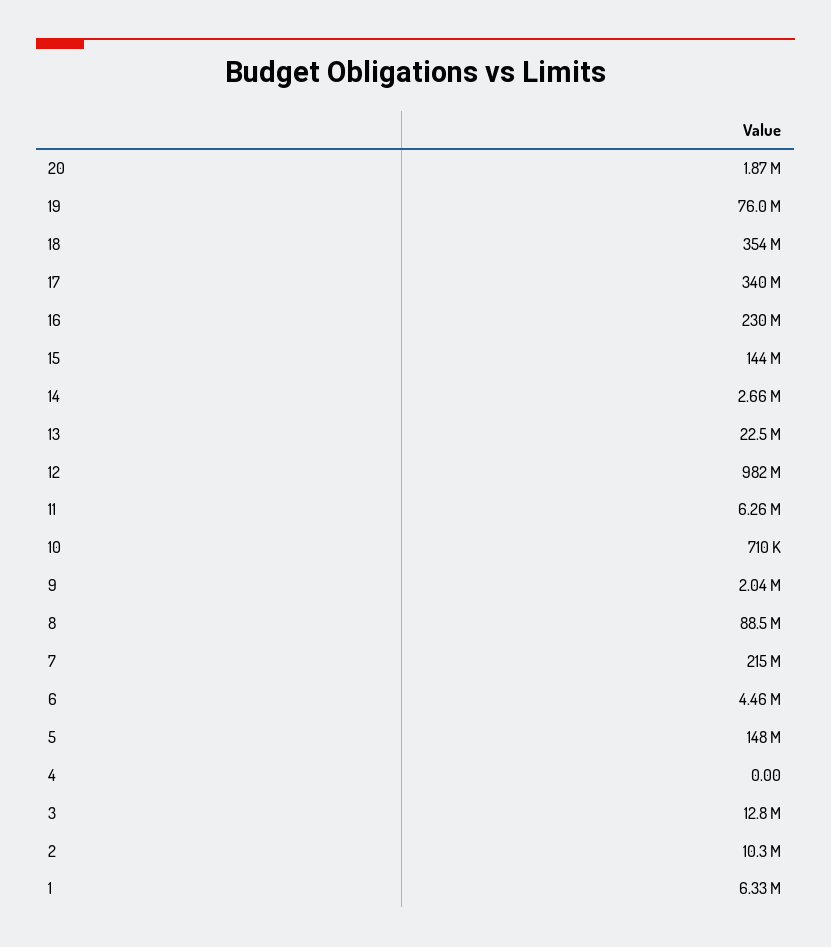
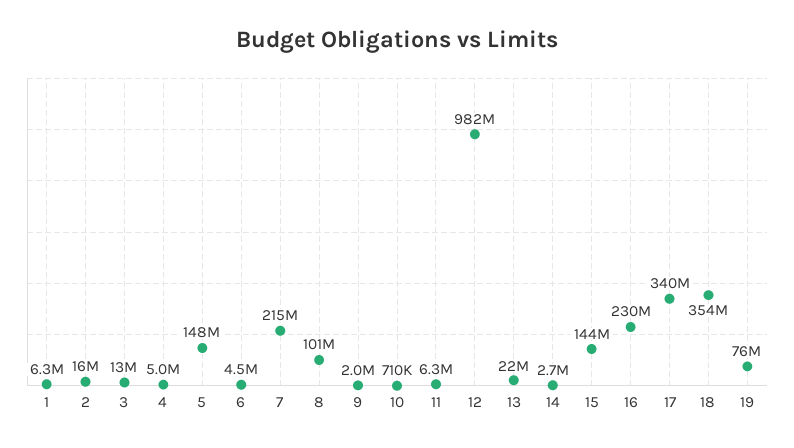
20: 1870000 -> none
8: 88500000 -> 101000000
4: 0 -> 5000000
2: 10300000 -> 16000000

